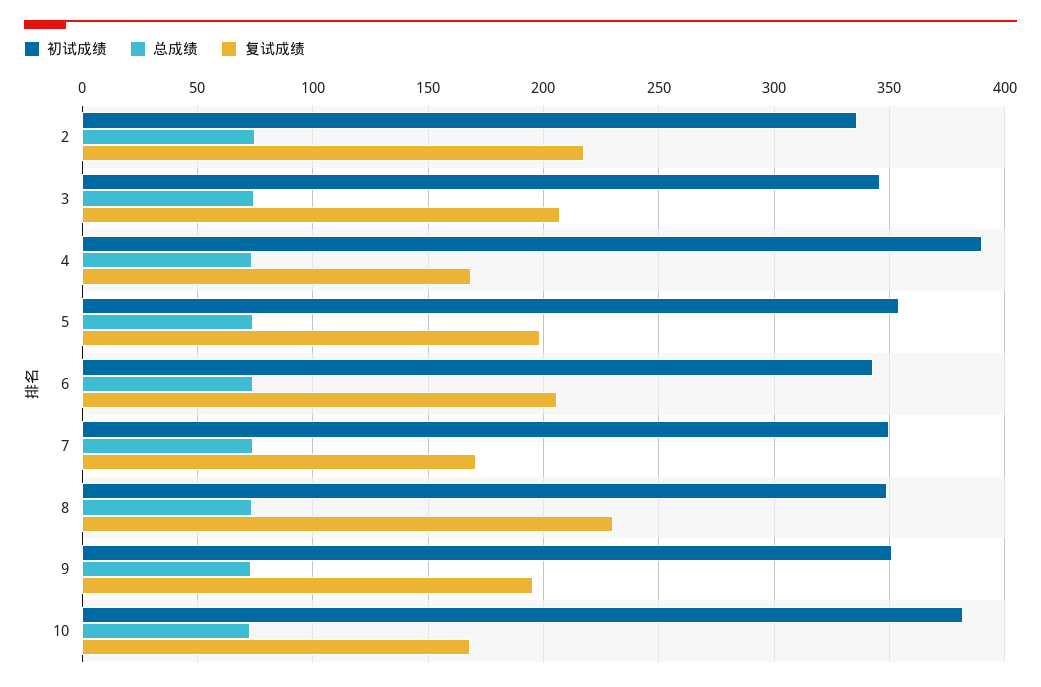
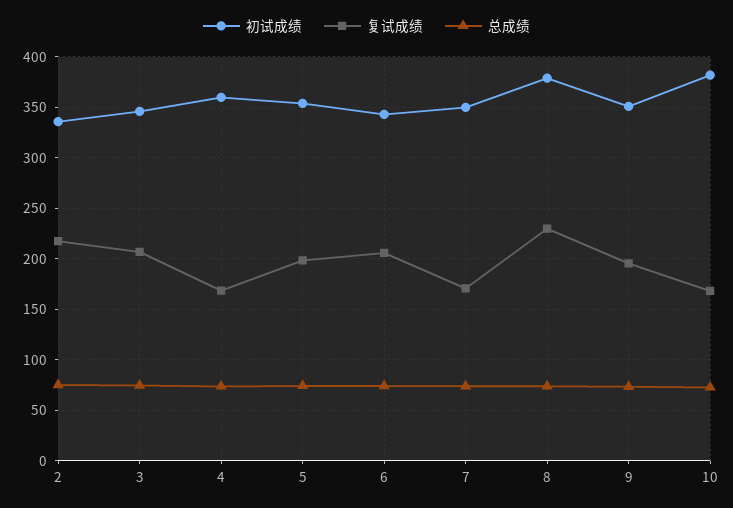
初试成绩, 4: 390 -> 360
初试成绩, 8: 350 -> 380

